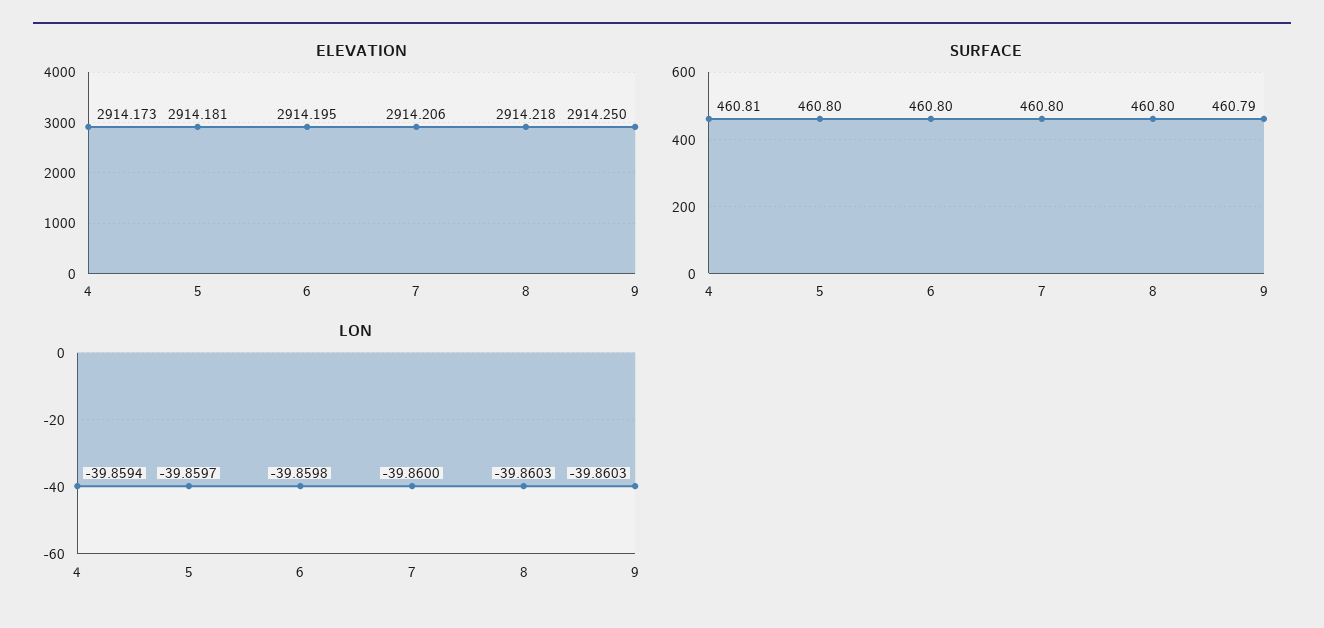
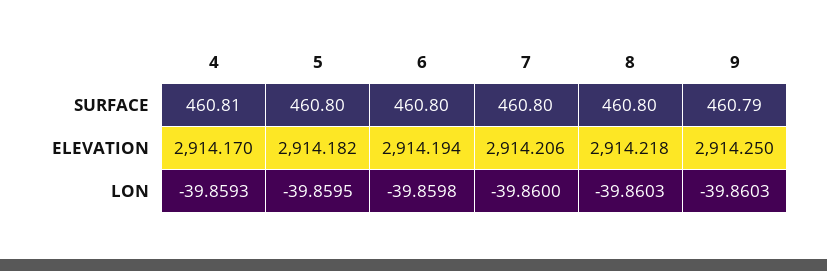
ELEVATION, 4: 2914.173 -> 2914.17
ELEVATION, 5: 2914.181 -> 2914.182
ELEVATION, 6: 2914.195 -> 2914.194
LON, 4: -39.8594 -> -39.8593
LON, 5: -39.8597 -> -39.8595

